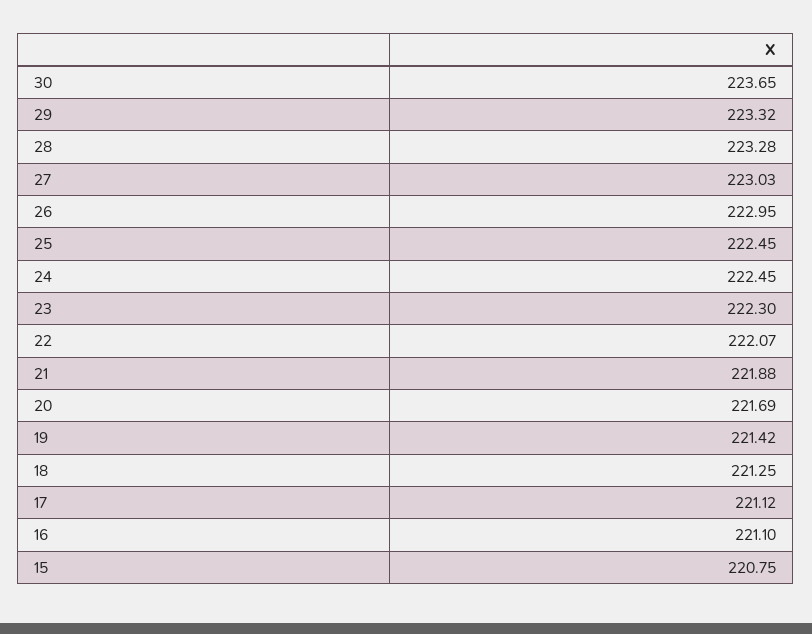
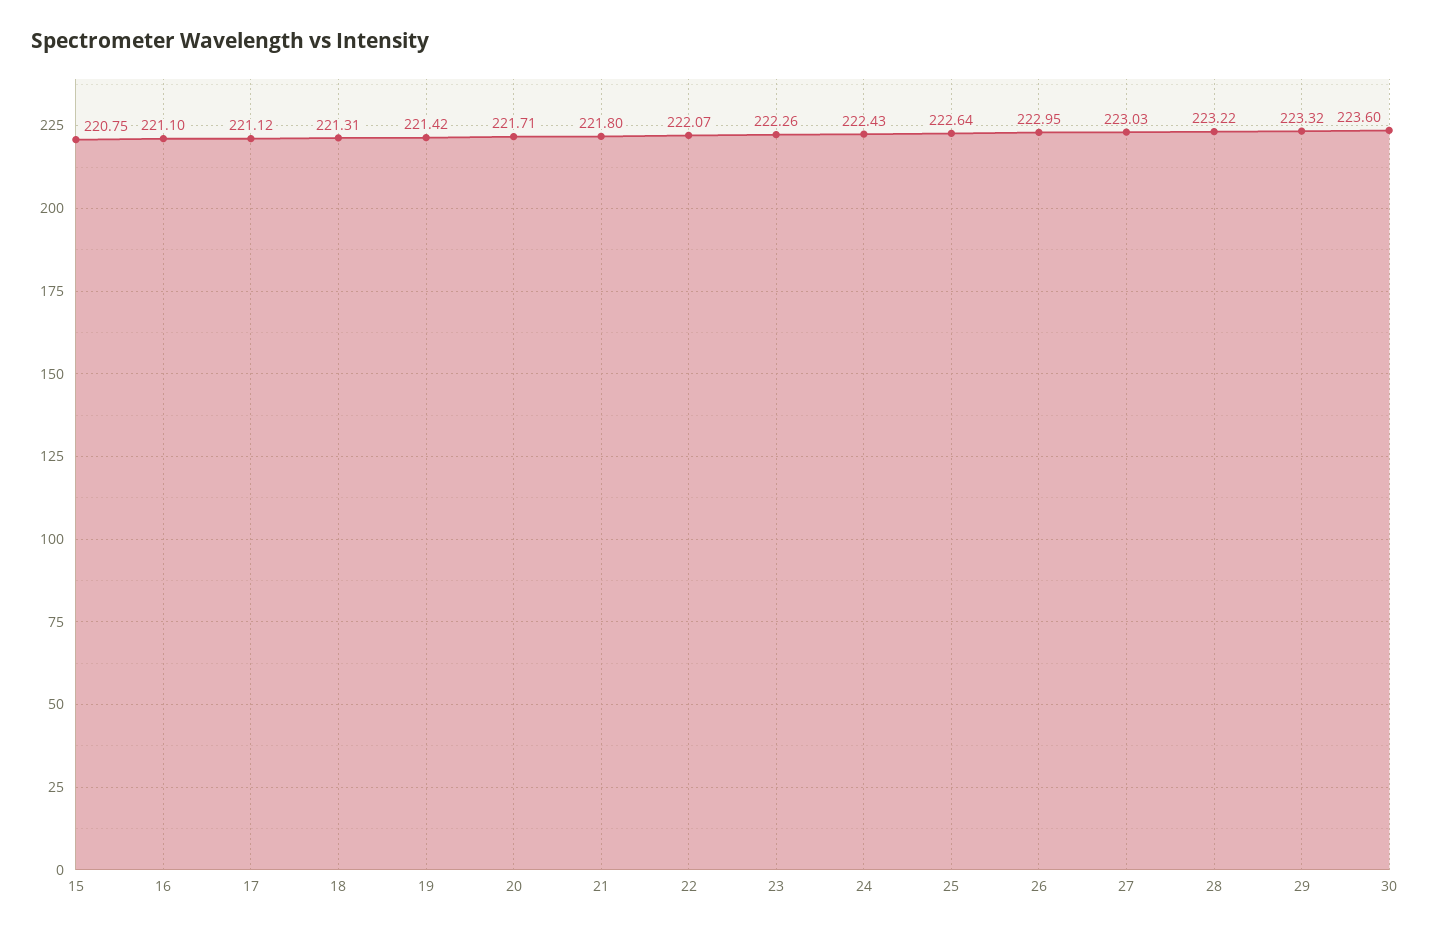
30: 223.65 -> 223.6
28: 223.28 -> 223.22
25: 222.45 -> 222.64
24: 222.45 -> 222.43
23: 222.3 -> 222.26
21: 221.88 -> 221.8
20: 221.69 -> 221.71
18: 221.25 -> 221.31

